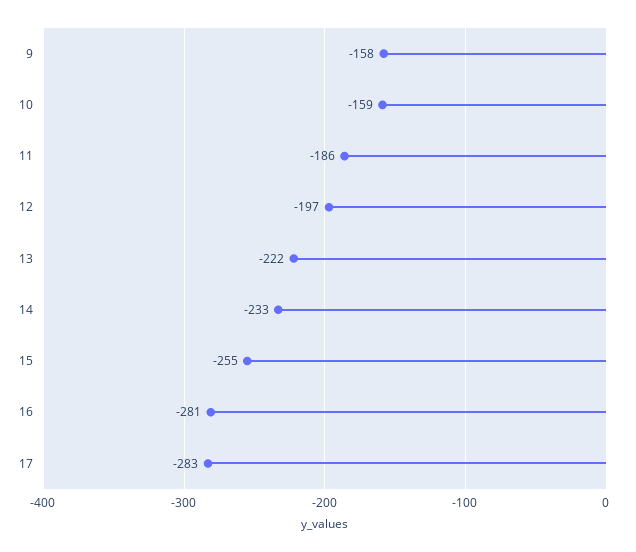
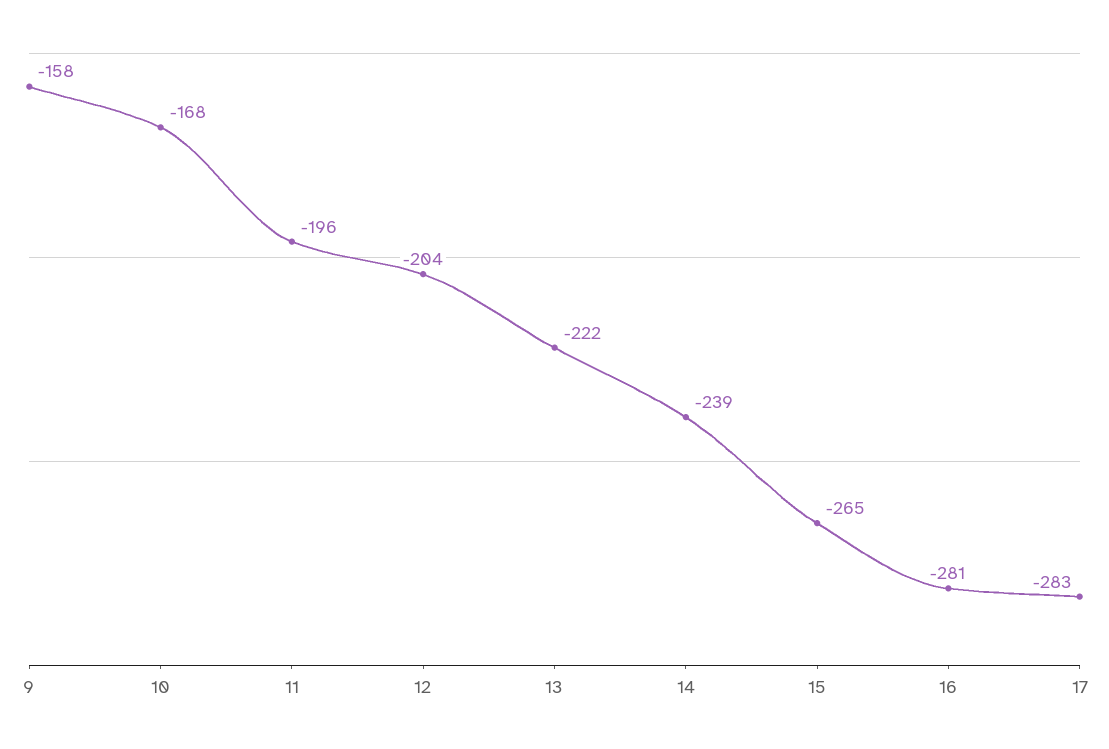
10: -159 -> -168
11: -186 -> -196
12: -197 -> -204
14: -233 -> -239
15: -255 -> -265

